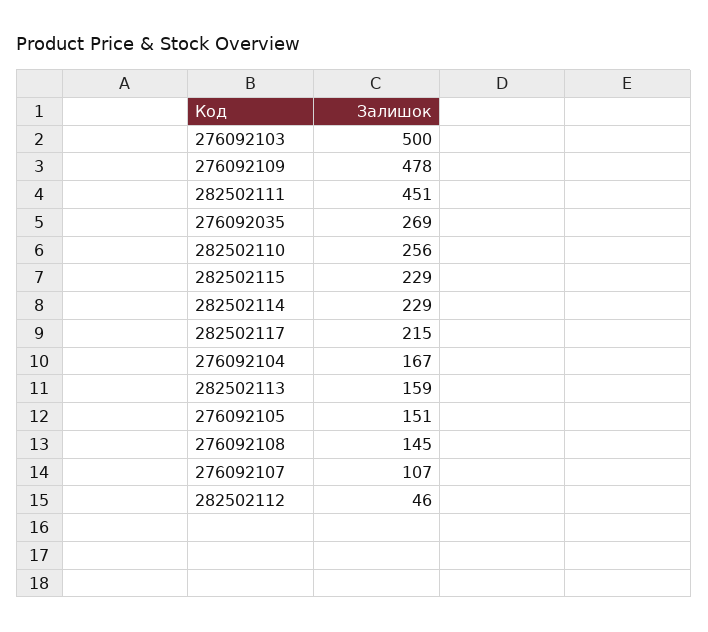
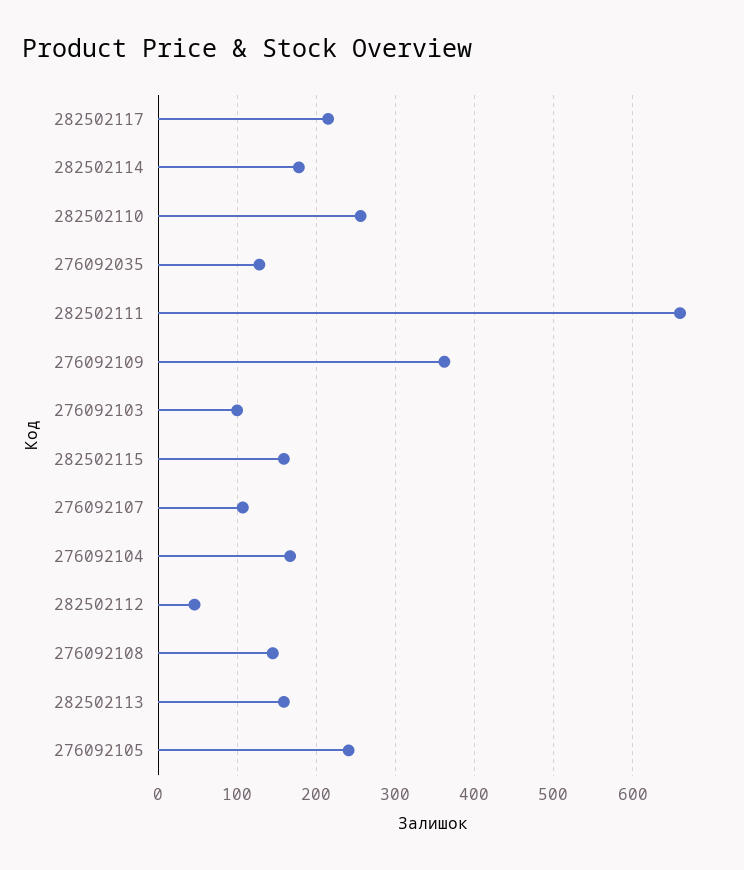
276092103: 500 -> 100
276092109: 478 -> 360
282502111: 451 -> 660
276092035: 269 -> 130
282502115: 229 -> 160
282502114: 229 -> 180
276092105: 151 -> 240

